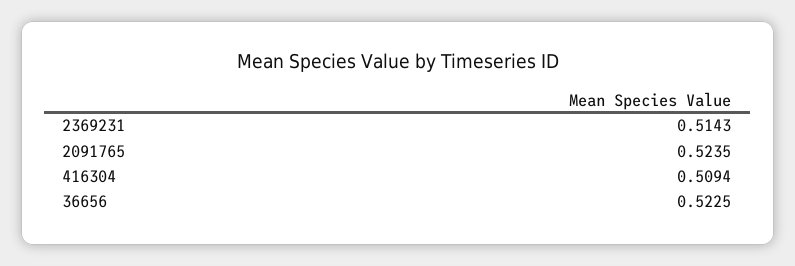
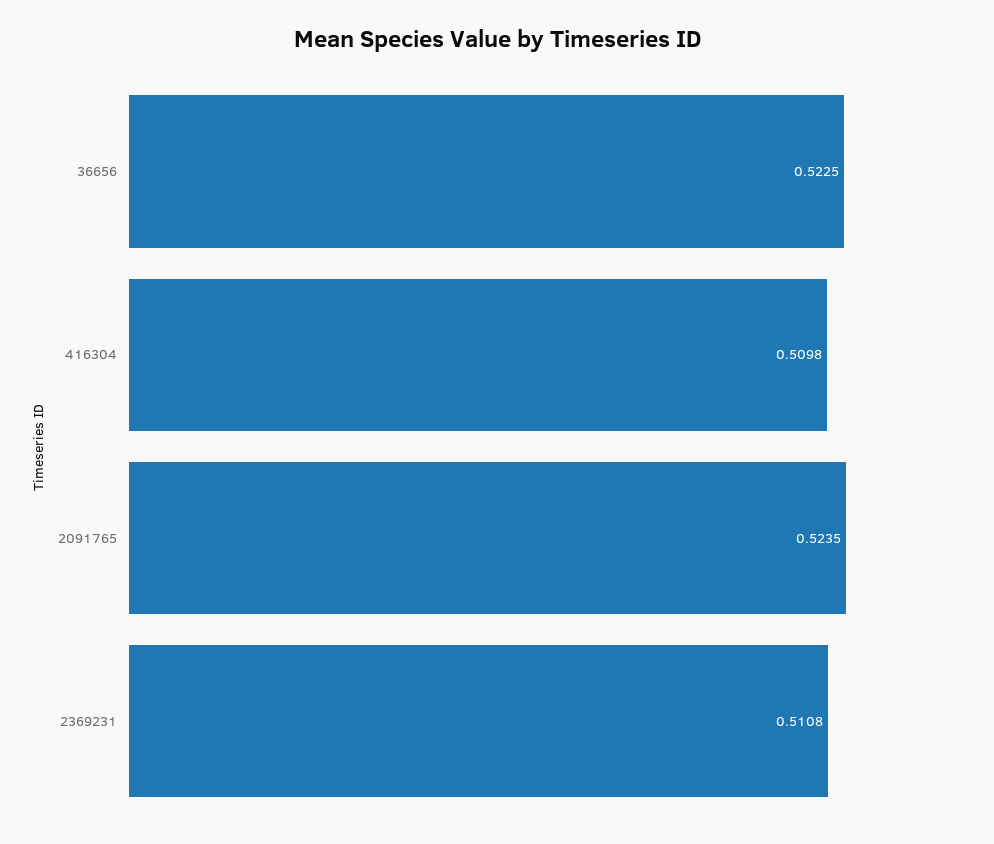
2369231: 0.5143 -> 0.5108
416304: 0.5094 -> 0.5098

